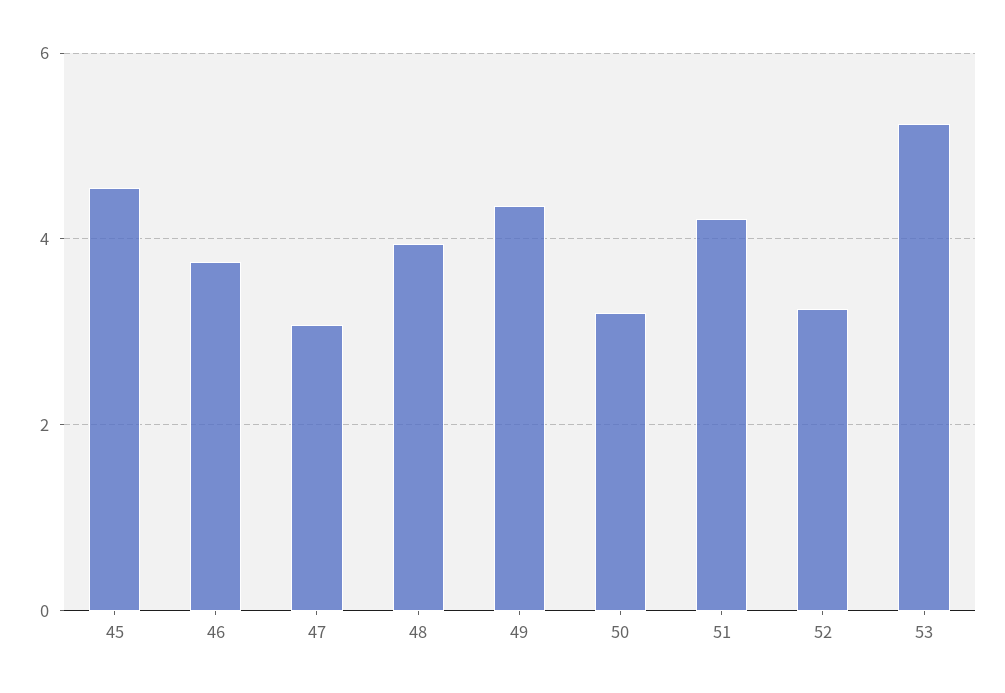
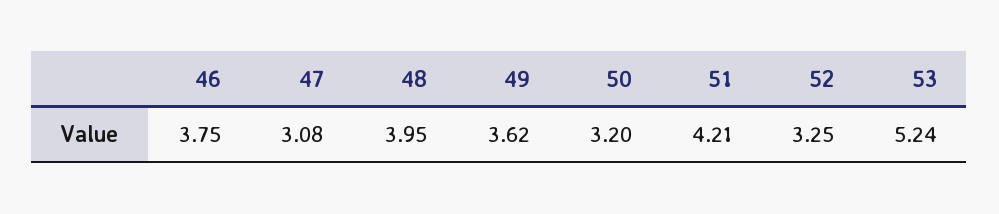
45: 4.6 -> none
49: 4.4 -> 3.62

